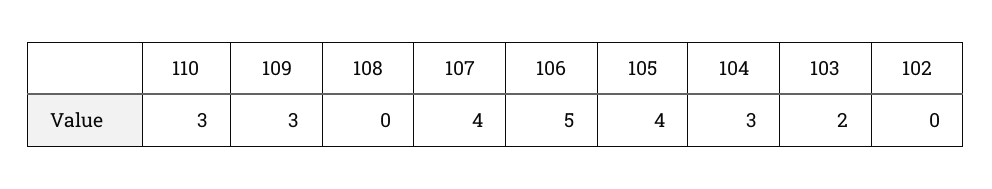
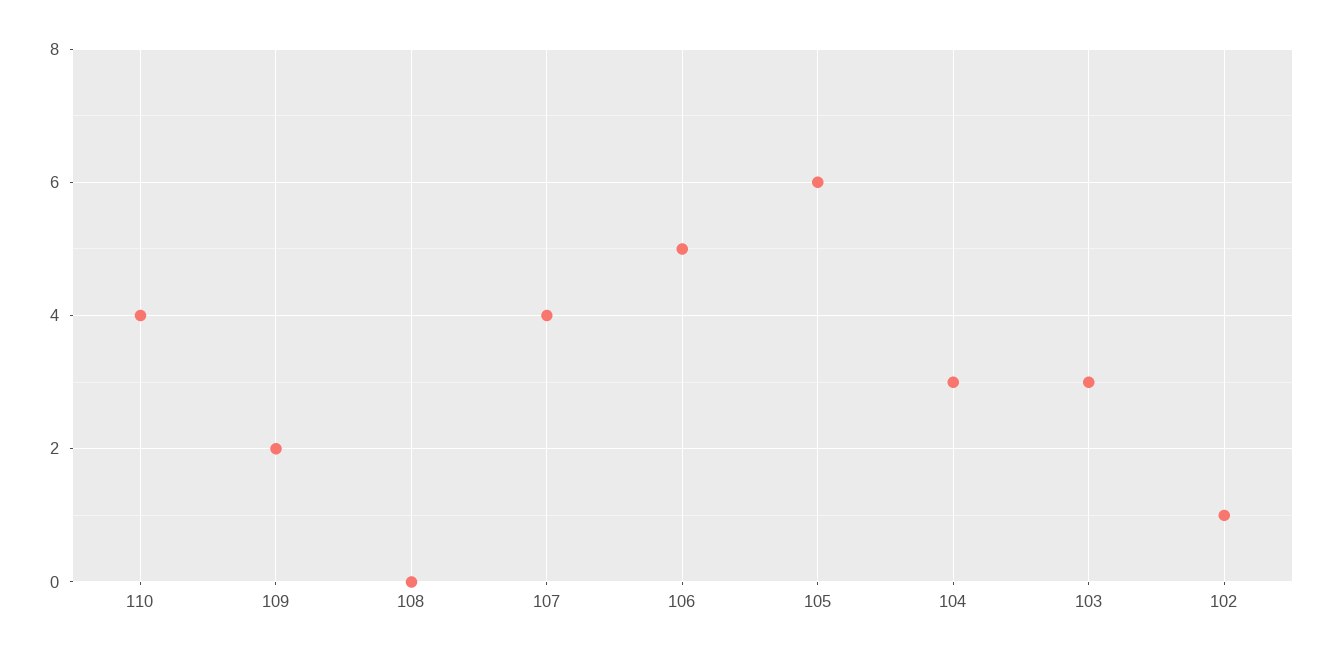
110: 3 -> 4
109: 3 -> 2
105: 4 -> 6
103: 2 -> 3
102: 0 -> 1

